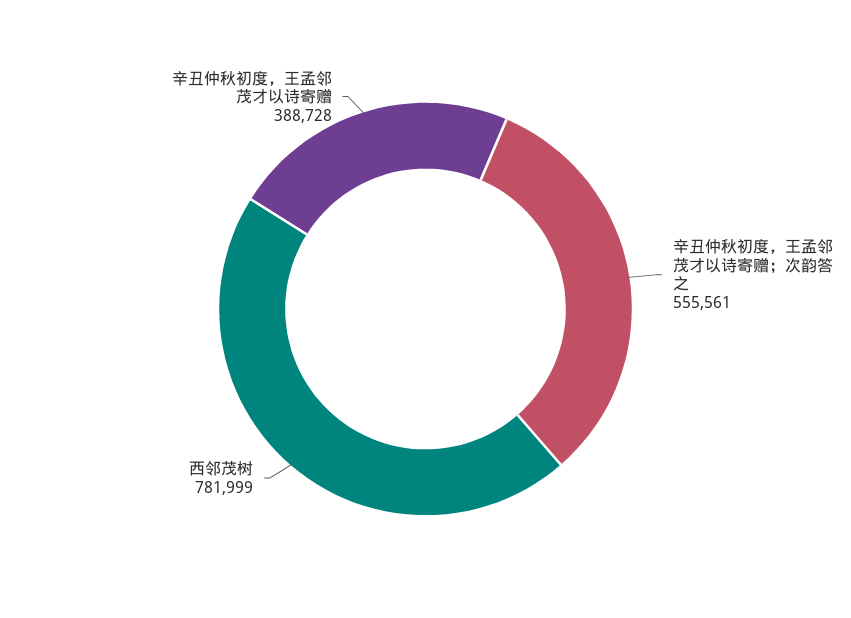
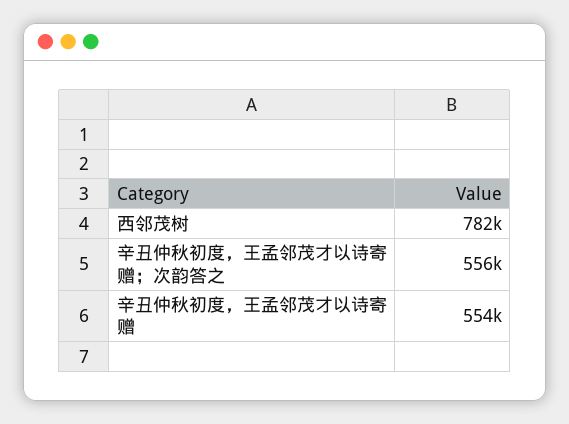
辛丑仲秋初度，王孟邻茂才以诗寄赠: 388728 -> 554000

